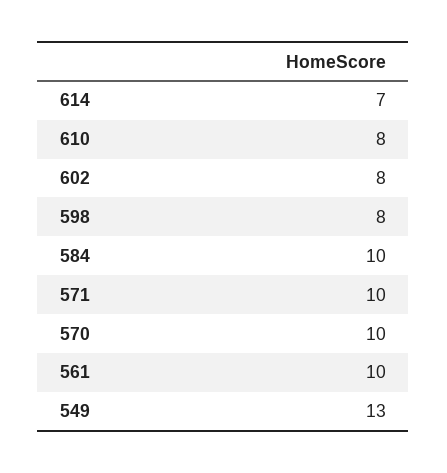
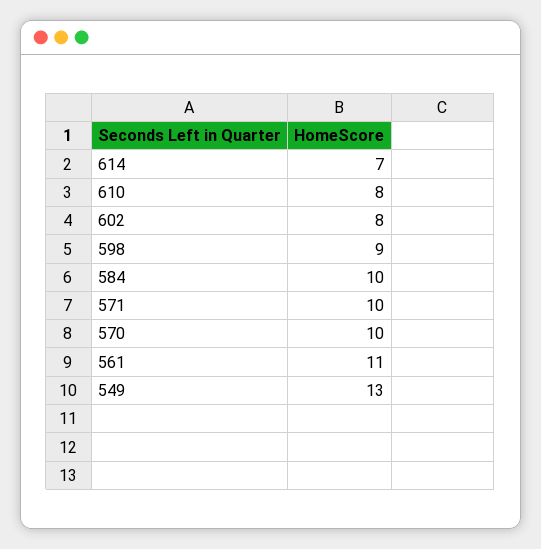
598: 8 -> 9
561: 10 -> 11

